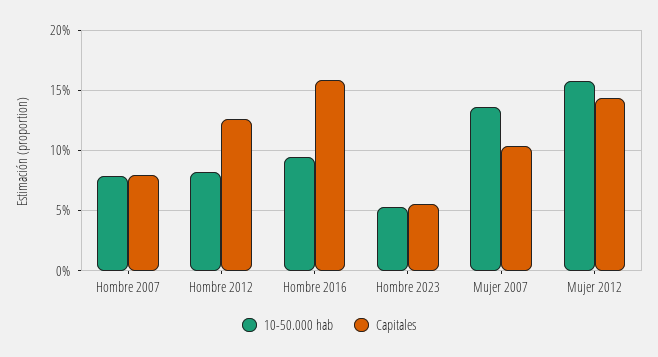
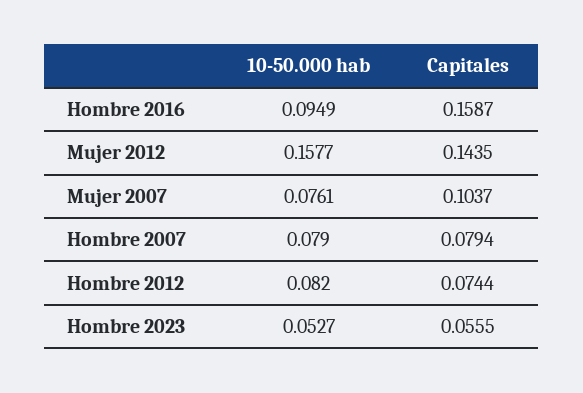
Capitales, Hombre 2012: 0.125 -> 0.0744
10-50.000 hab, Mujer 2007: 0.135 -> 0.0761

